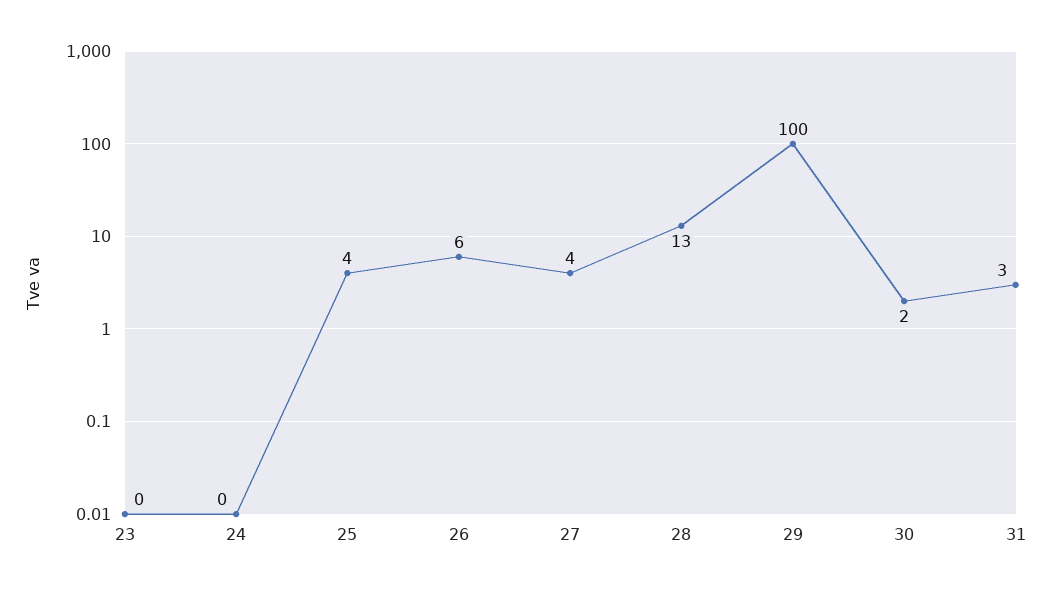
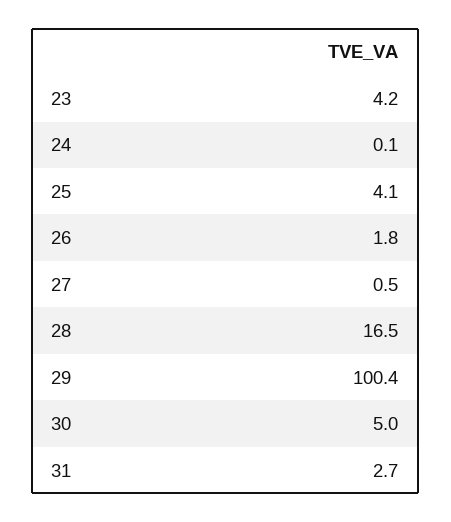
23: 0 -> 4.2
26: 6 -> 1.8
27: 4 -> 0.5
28: 13 -> 16.5
30: 2 -> 5

